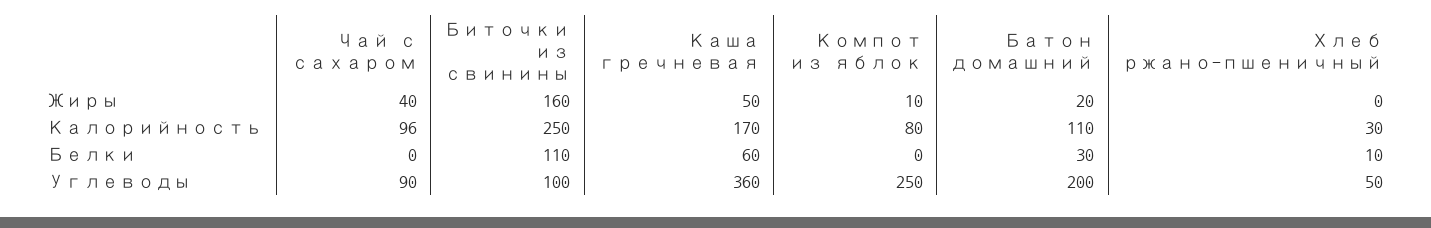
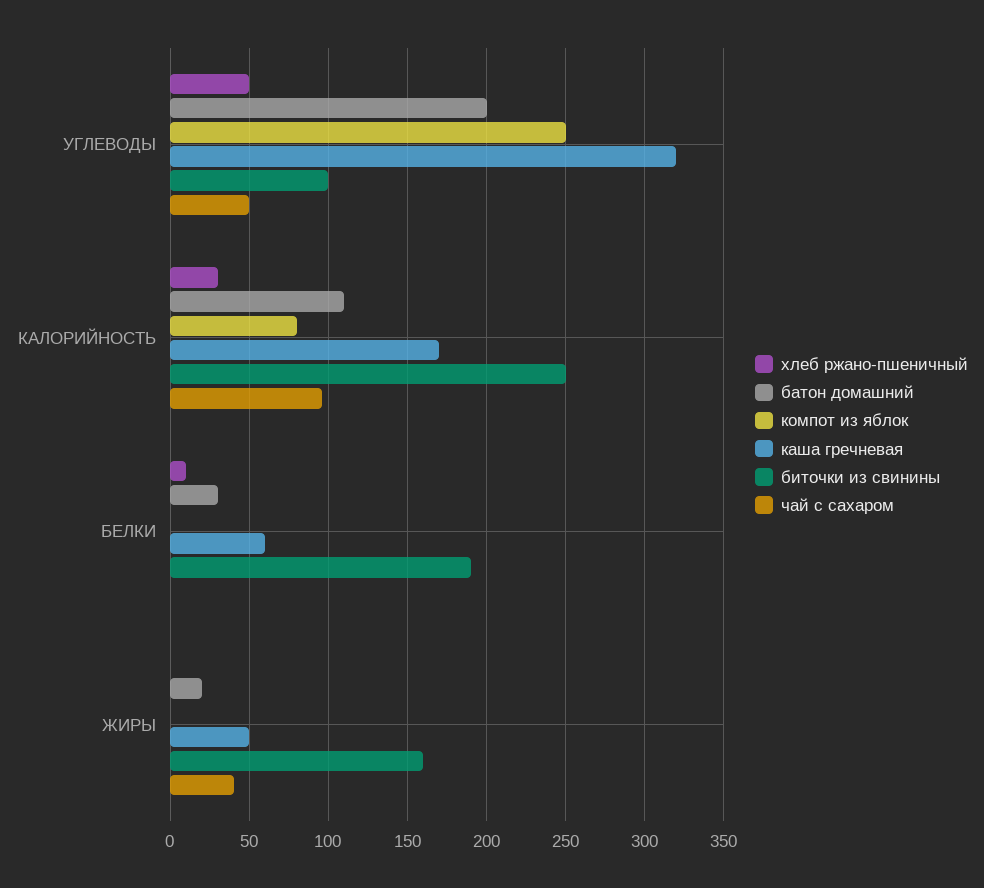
Компот из яблок, Жиры: 10 -> 0
Биточки из свинины, Белки: 110 -> 190
Чай с сахаром, Углеводы: 90 -> 50
Каша гречневая, Углеводы: 360 -> 320

